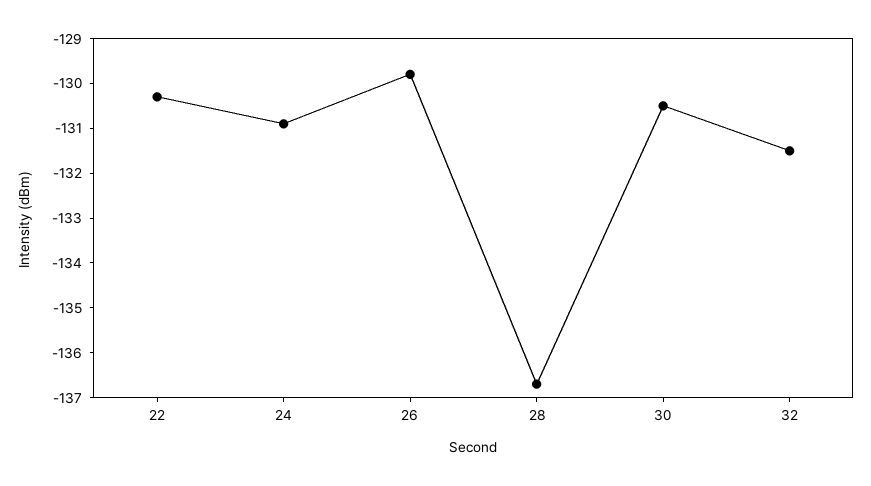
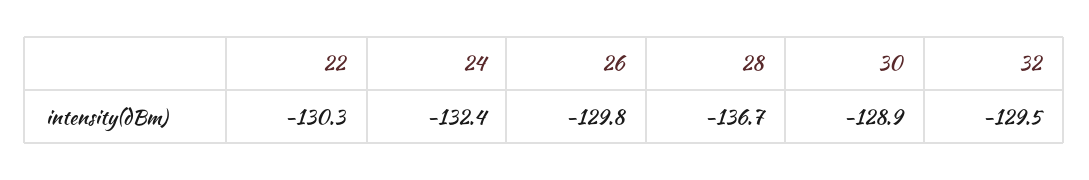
24: -131 -> -132.4
30: -130.5 -> -128.9
32: -131.5 -> -129.5

